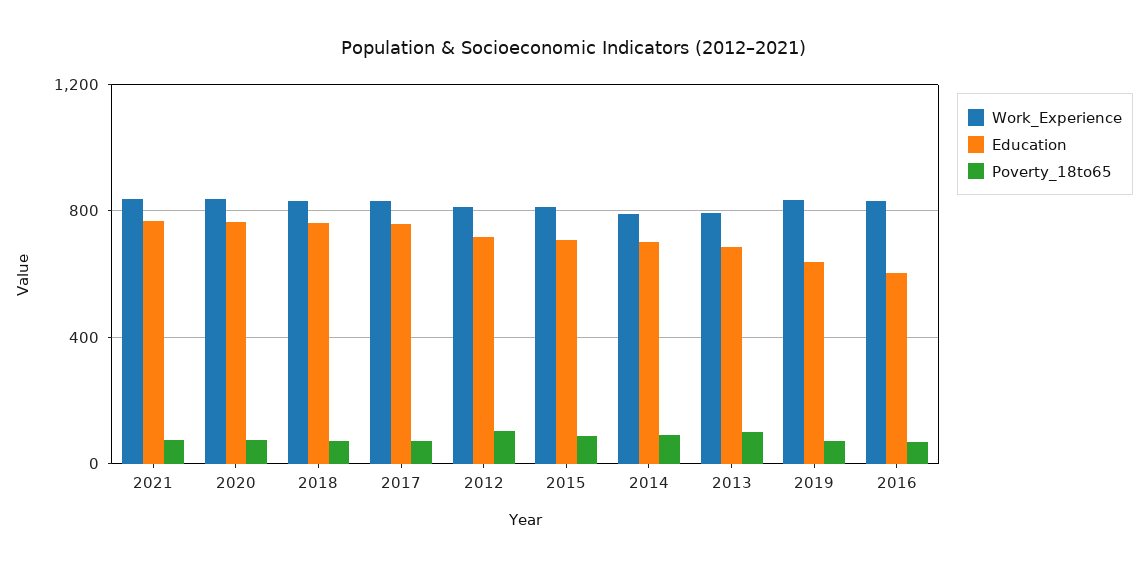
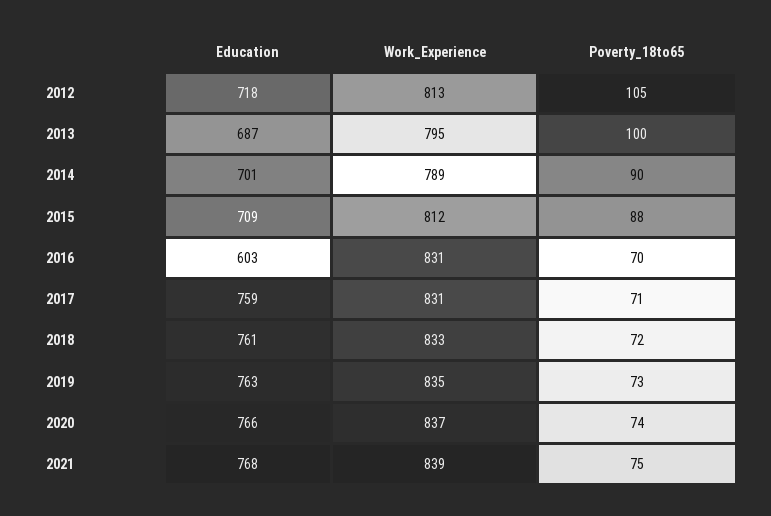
Education, 2019: 650 -> 763

